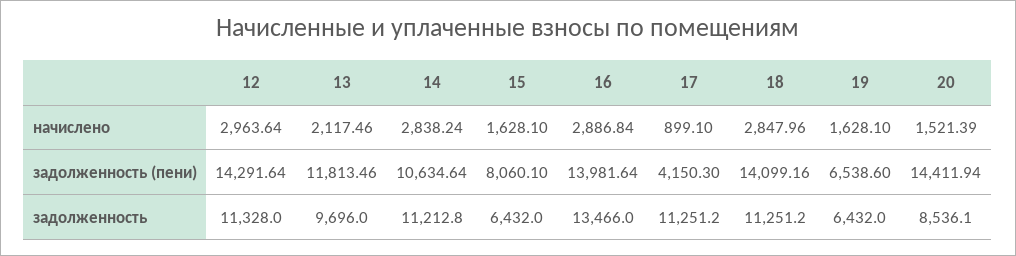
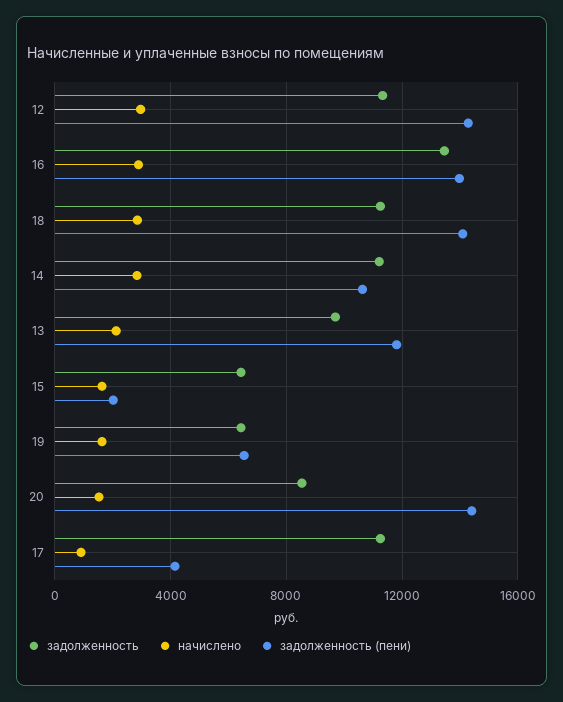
задолженность (пени), 15: 8060.1 -> 2000

